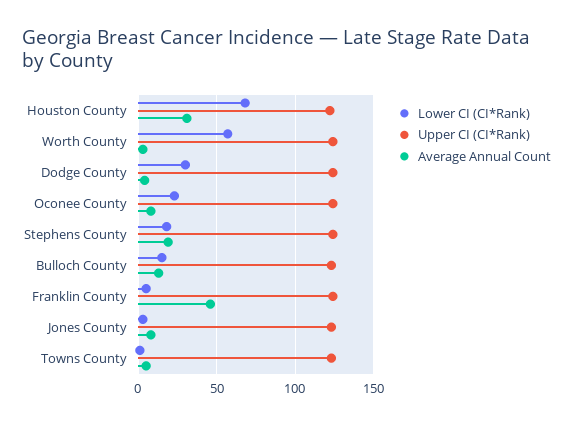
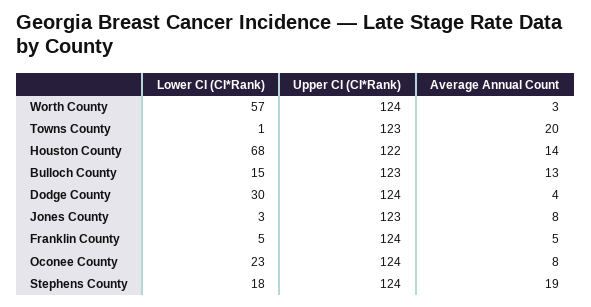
Average Annual Count, Houston County: 30 -> 14
Average Annual Count, Franklin County: 45 -> 5
Average Annual Count, Towns County: 5 -> 20

